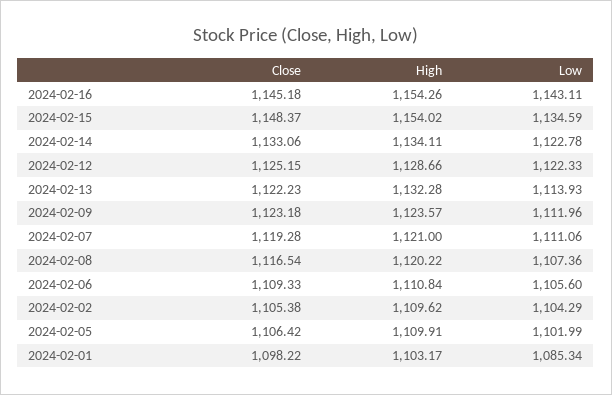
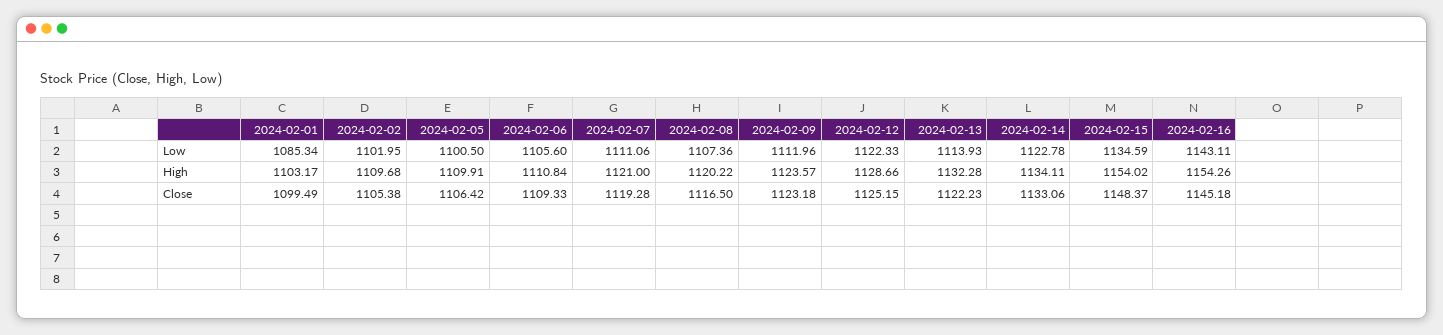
Close, 2024-02-08: 1116.54 -> 1116.5
High, 2024-02-02: 1109.62 -> 1109.68
Low, 2024-02-02: 1104.29 -> 1101.95
Low, 2024-02-05: 1101.99 -> 1100.5
Close, 2024-02-01: 1098.22 -> 1099.49

